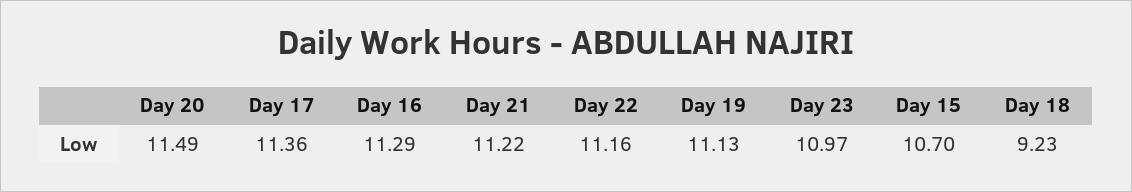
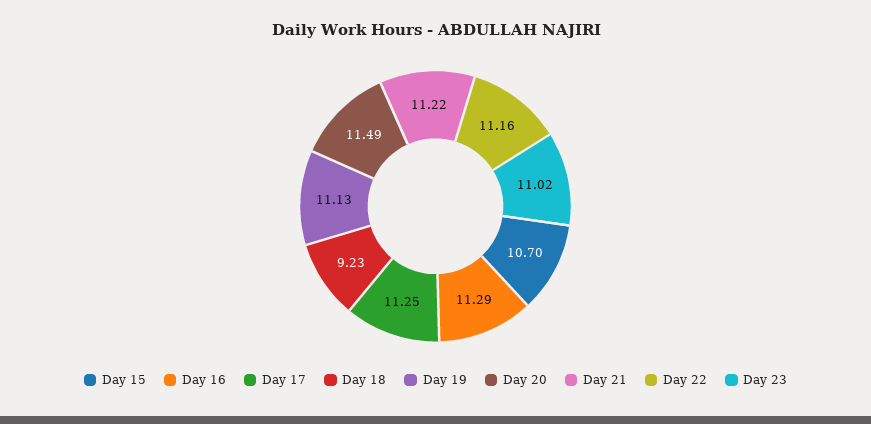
Day 17: 11.36 -> 11.25
Day 23: 10.97 -> 11.02

